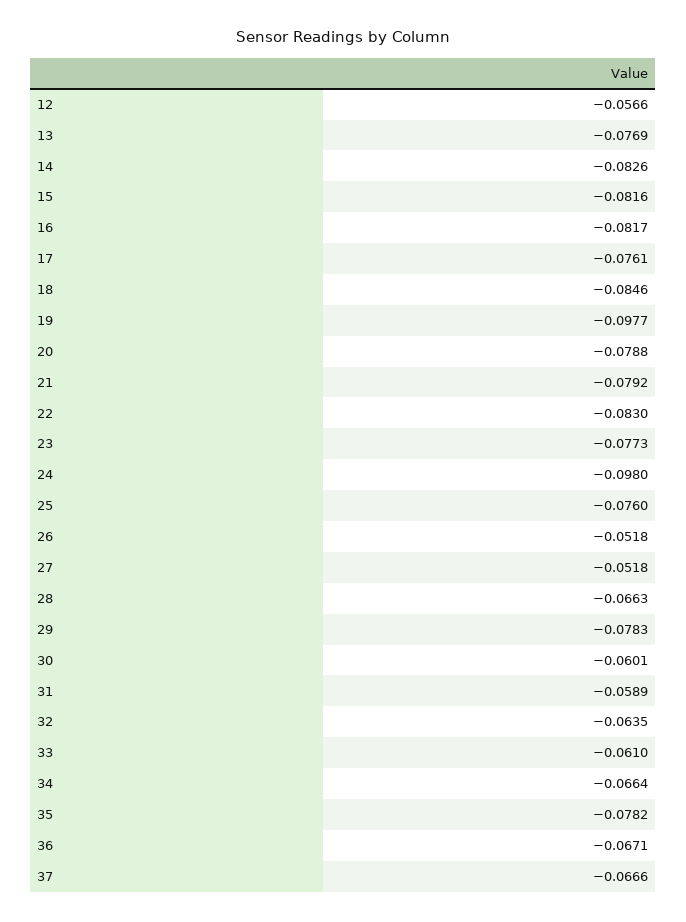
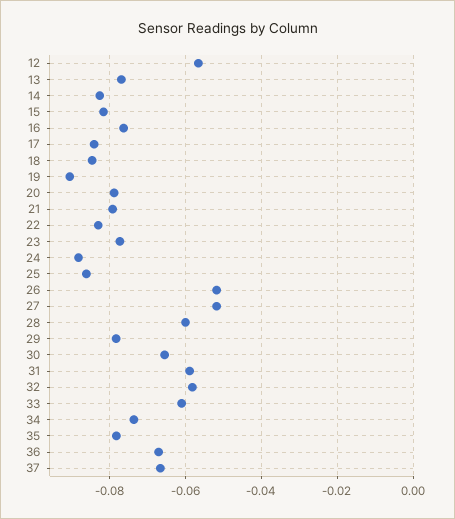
16: -0.0817 -> -0.076
17: -0.0761 -> -0.084
19: -0.0977 -> -0.09
24: -0.098 -> -0.088
25: -0.076 -> -0.086
28: -0.0663 -> -0.06
30: -0.0601 -> -0.066
32: -0.0635 -> -0.058
34: -0.0664 -> -0.074

